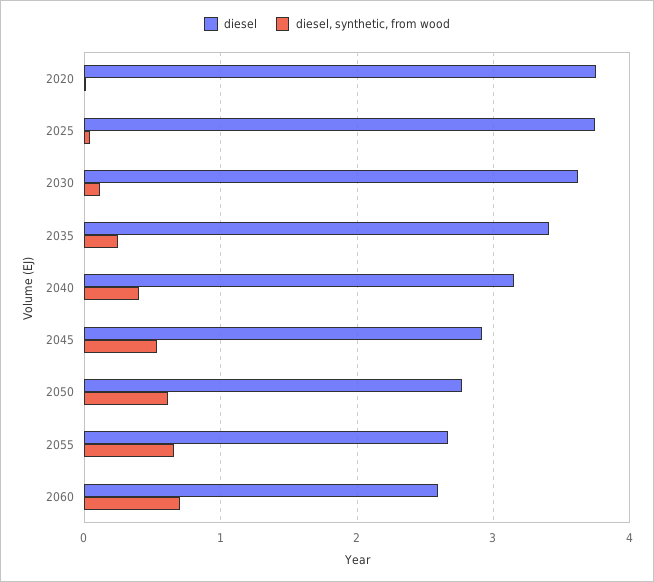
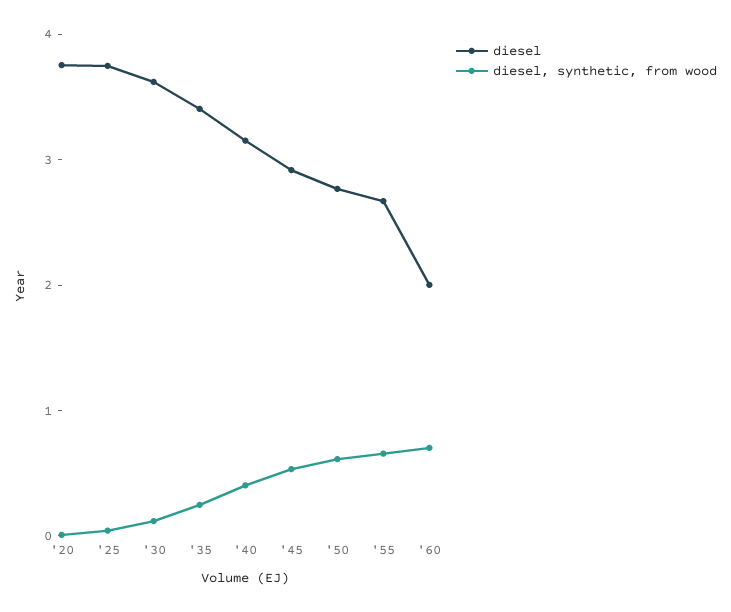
diesel, 2060: 2.6 -> 2

